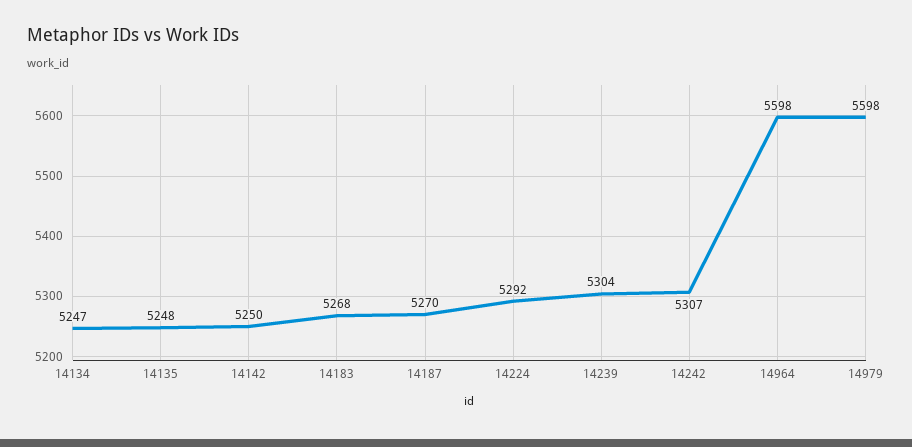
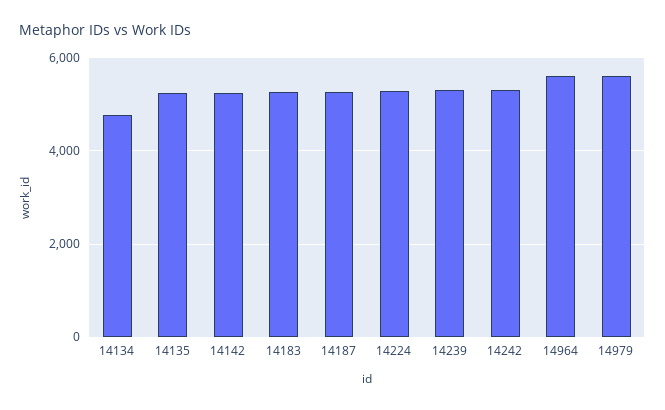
14134: 5247 -> 4800

